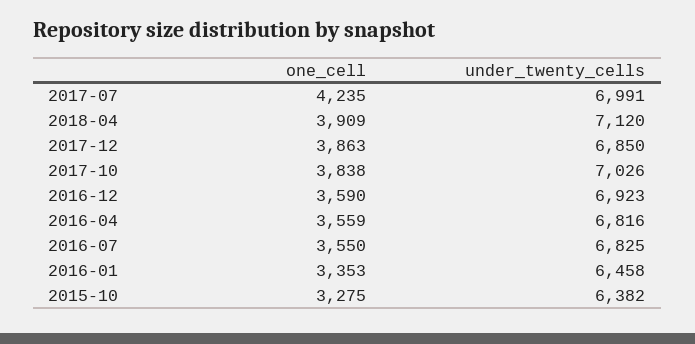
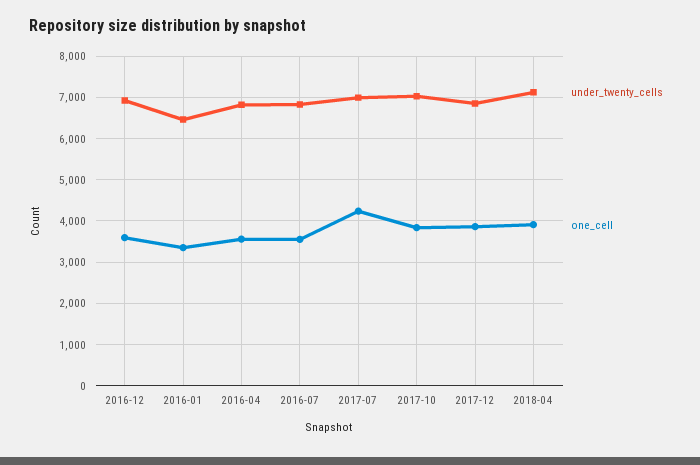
one_cell, 2015-10: 3275 -> none
under_twenty_cells, 2015-10: 6382 -> none

